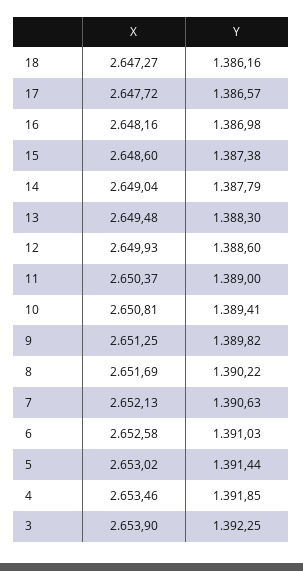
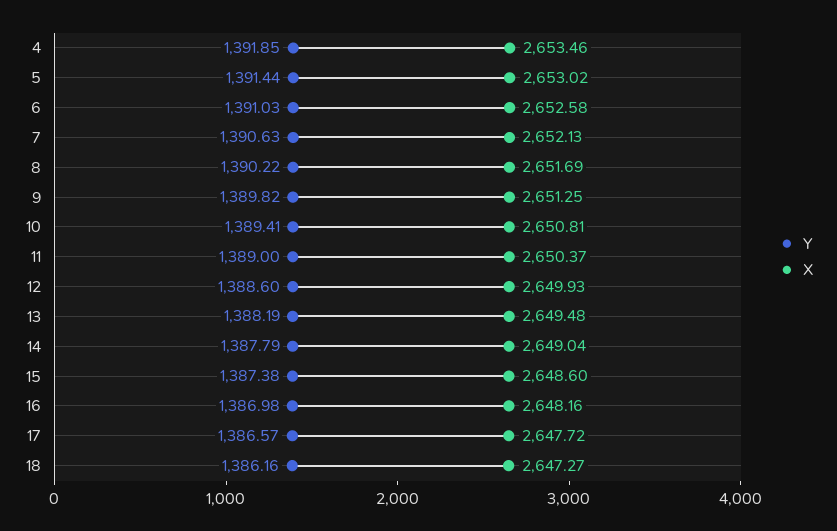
Y, 13: 1388.3 -> 1388.19
X, 3: 2653.9 -> none
Y, 3: 1392.25 -> none

